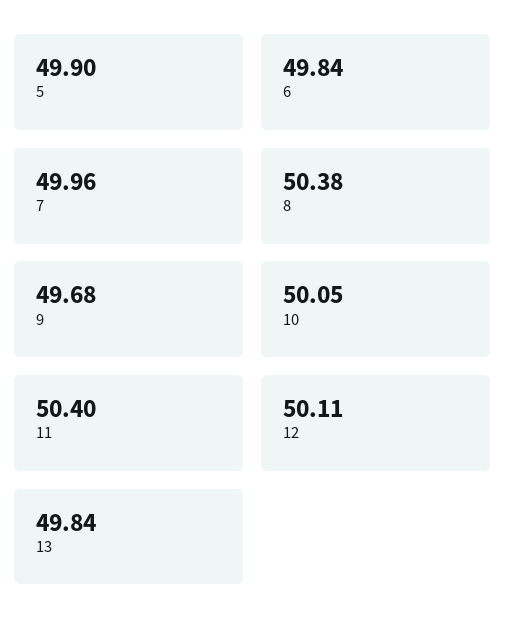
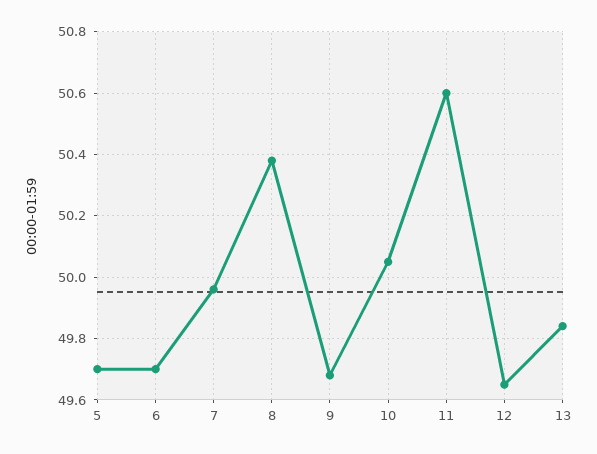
5: 49.9 -> 49.7
6: 49.84 -> 49.7
11: 50.4 -> 50.6
12: 50.11 -> 49.65

